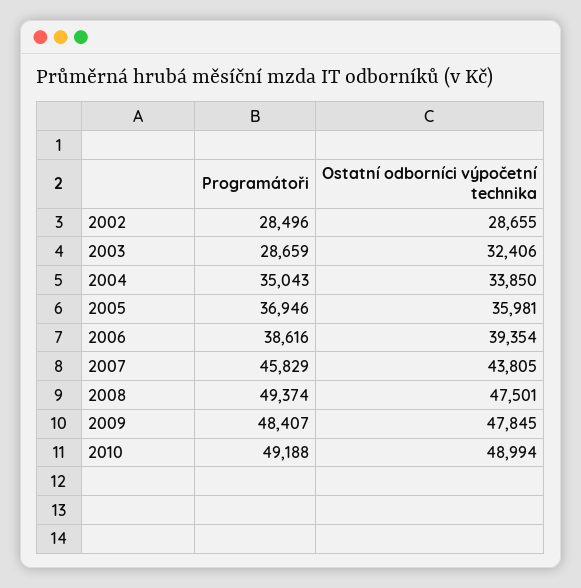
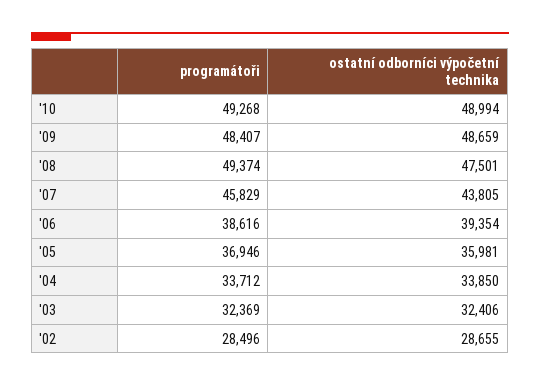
Programátoři, 2003: 28659 -> 32369
Programátoři, 2004: 35043 -> 33712
Ostatní odborníci výpočetní technika, 2009: 47845 -> 48659
Programátoři, 2010: 49188 -> 49268

